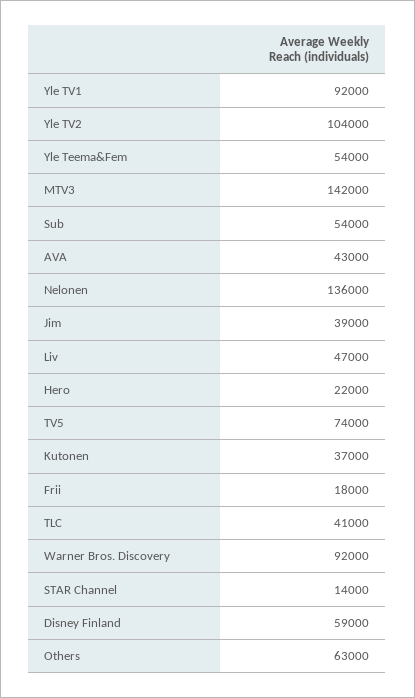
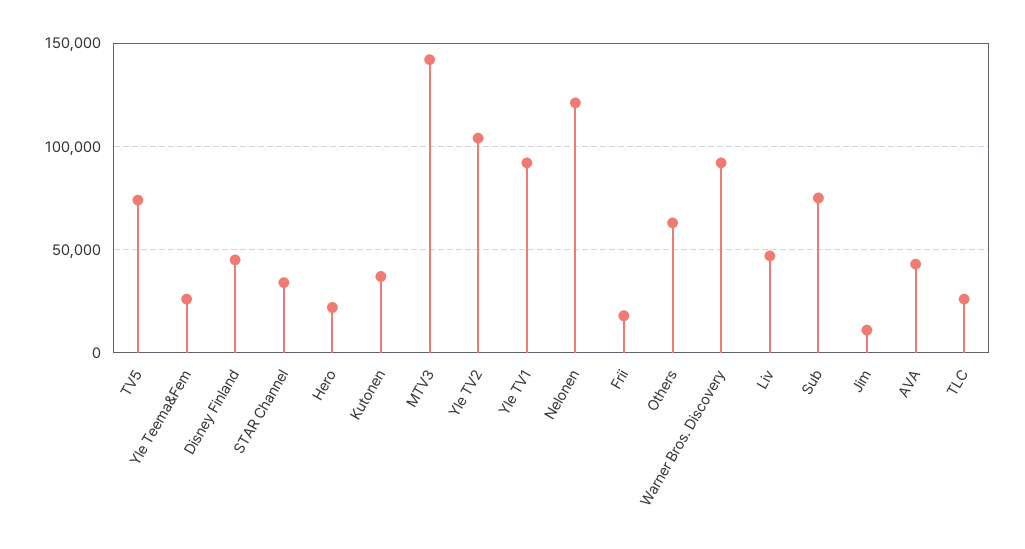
Yle Teema&Fem: 54000 -> 25000
Sub: 54000 -> 75000
Nelonen: 136000 -> 120000
Jim: 39000 -> 10000
TLC: 41000 -> 25000
STAR Channel: 14000 -> 35000
Disney Finland: 59000 -> 45000

